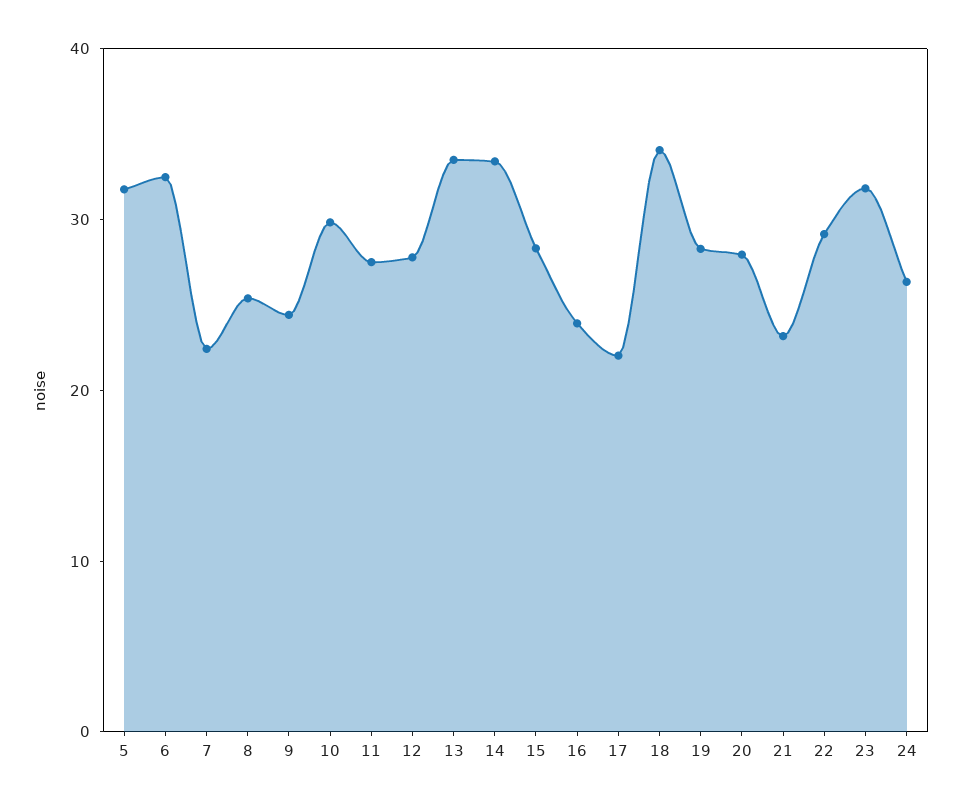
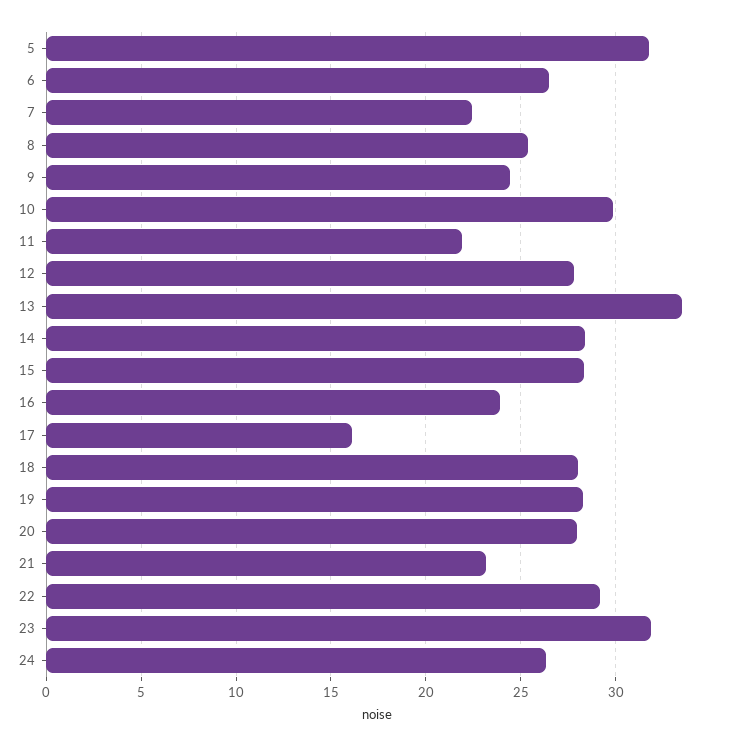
6: 32 -> 26.5
11: 28 -> 22
14: 34 -> 28.5
17: 22 -> 16
18: 34 -> 28

